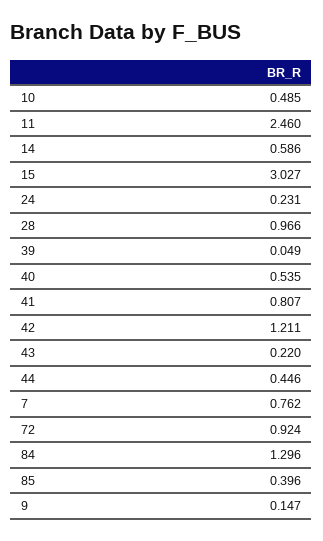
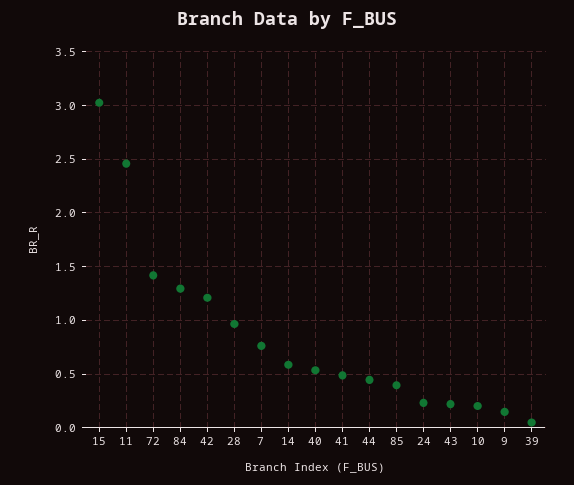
10: 0.485 -> 0.2
41: 0.807 -> 0.5
72: 0.924 -> 1.4

